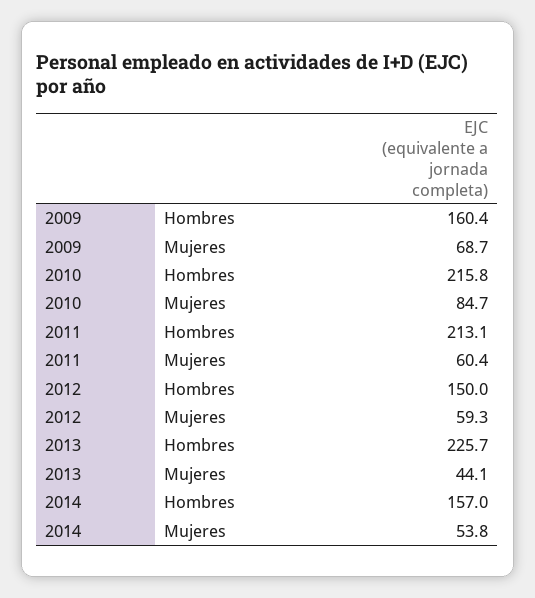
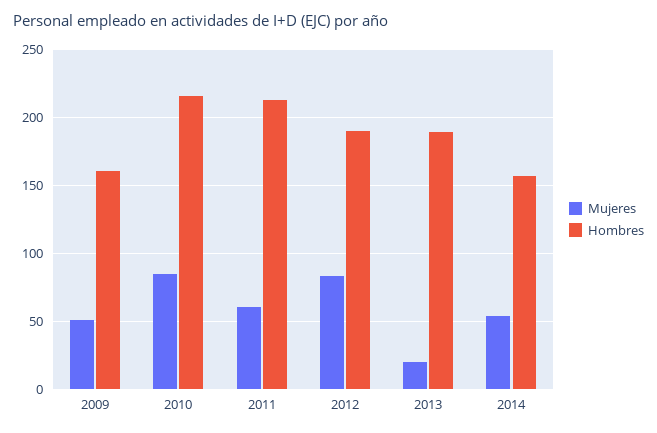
Mujeres, 2009: 68.7 -> 50
Hombres, 2012: 150 -> 190
Mujeres, 2012: 59.3 -> 85
Hombres, 2013: 225.7 -> 190
Mujeres, 2013: 44.1 -> 20

